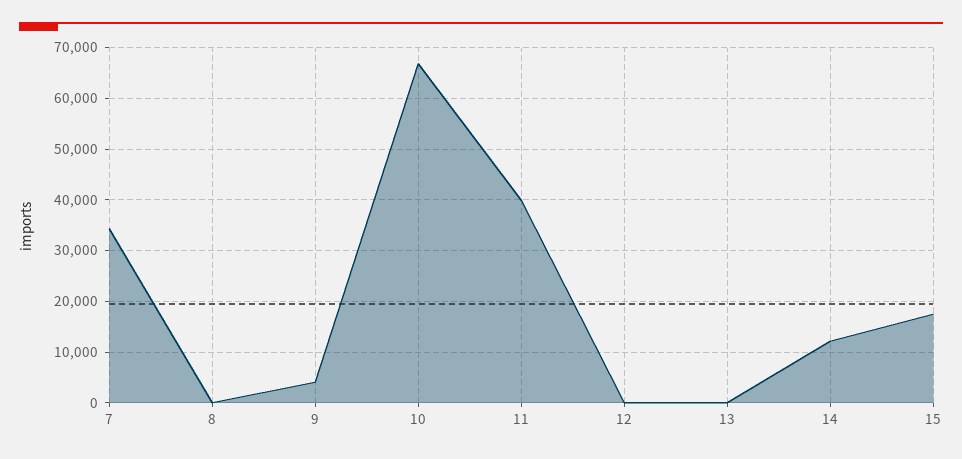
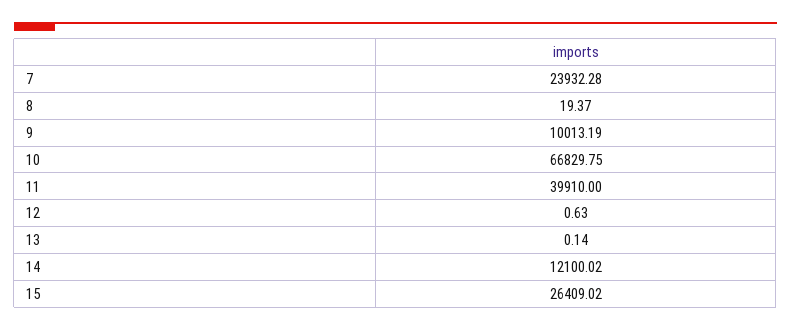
7: 34000 -> 23932.28
9: 4000 -> 10013.19
15: 18000 -> 26409.02

